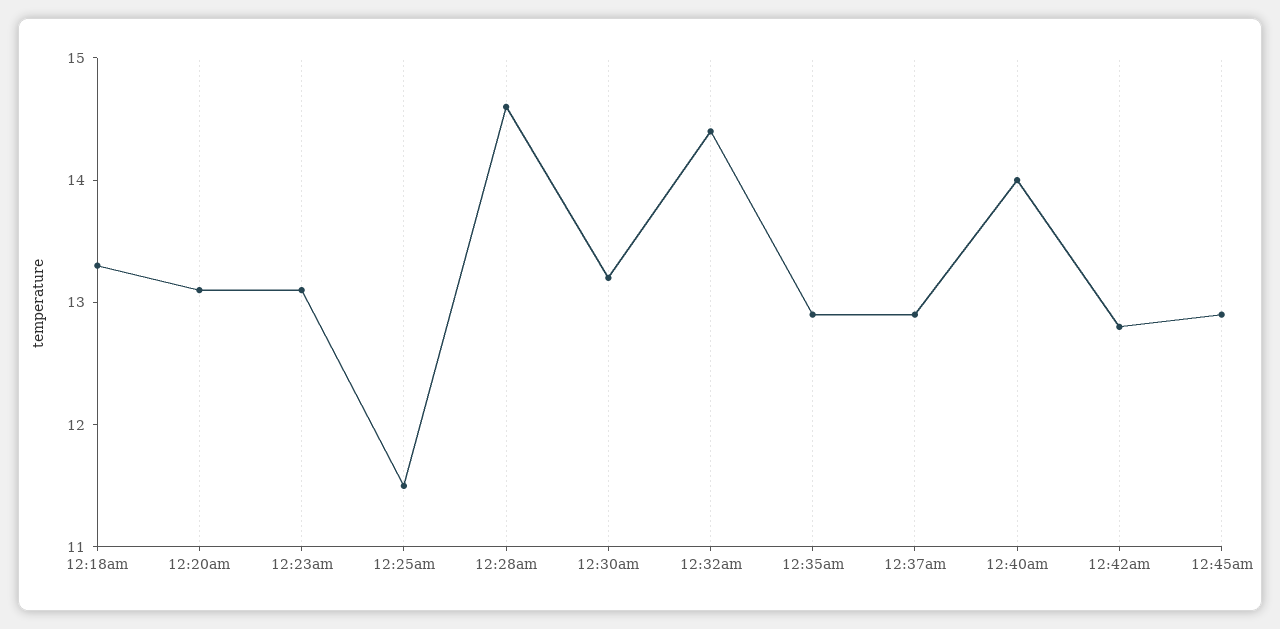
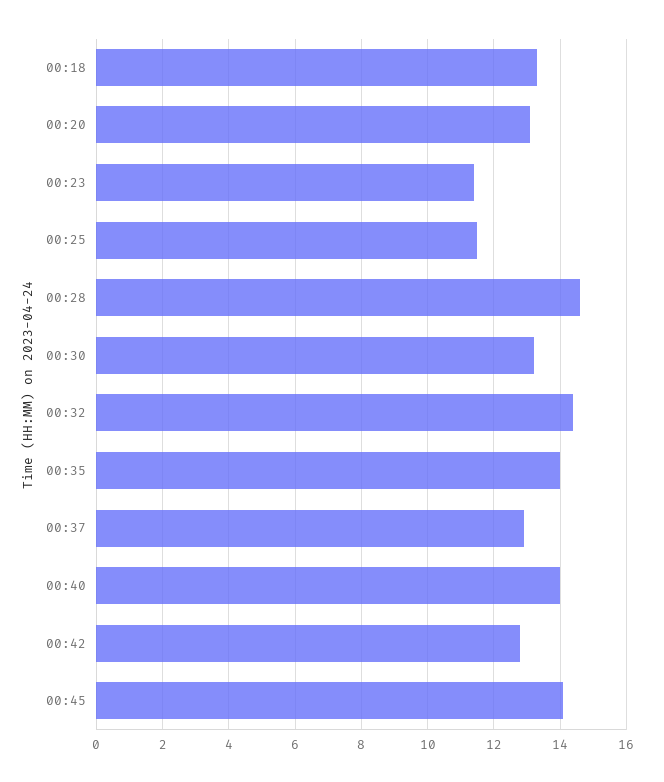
12:23am: 13.1 -> 11.5
12:35am: 12.9 -> 14
12:45am: 12.9 -> 14

